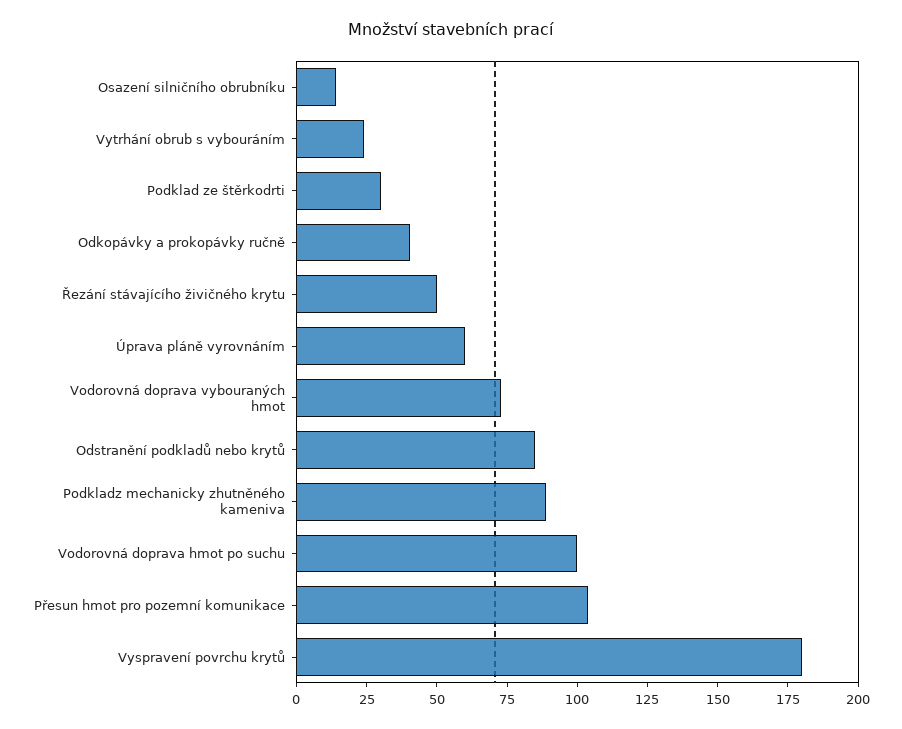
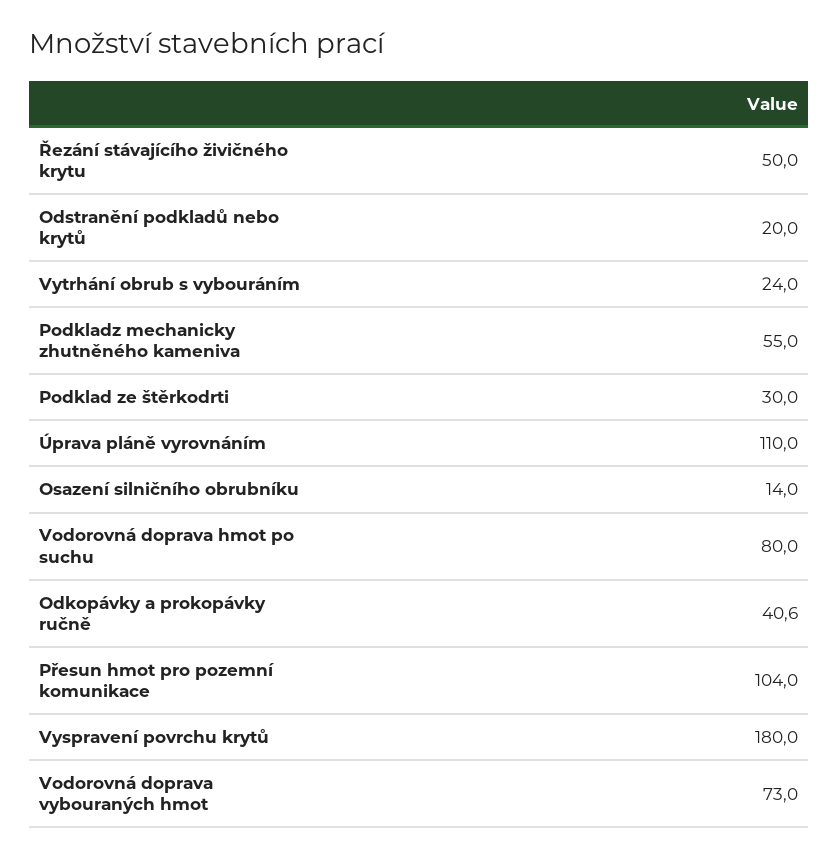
Úprava pláně vyrovnáním: 60 -> 110
Odstranění podkladů nebo krytů: 85 -> 20
Podkladz mechanicky zhutněného kameniva: 90 -> 55
Vodorovná doprava hmot po suchu: 100 -> 80

